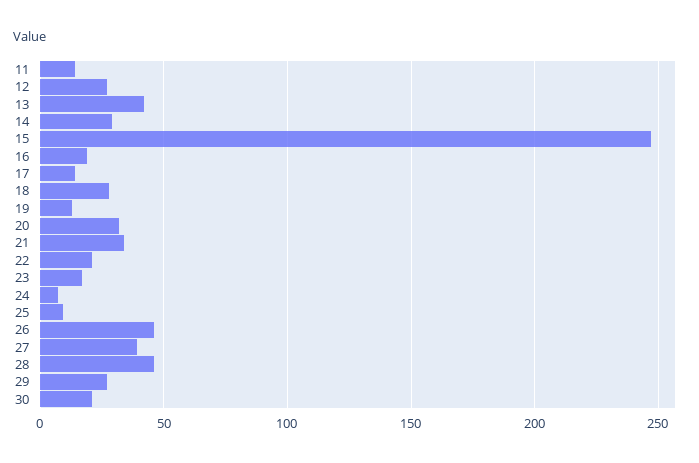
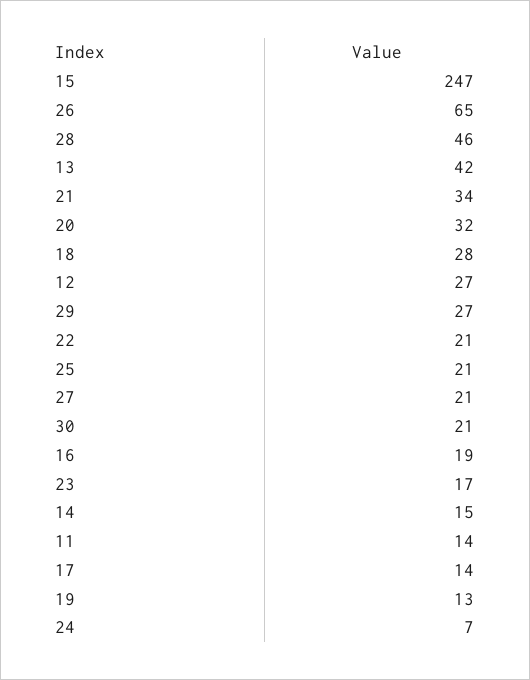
14: 30 -> 15
25: 10 -> 21
26: 45 -> 65
27: 40 -> 21

